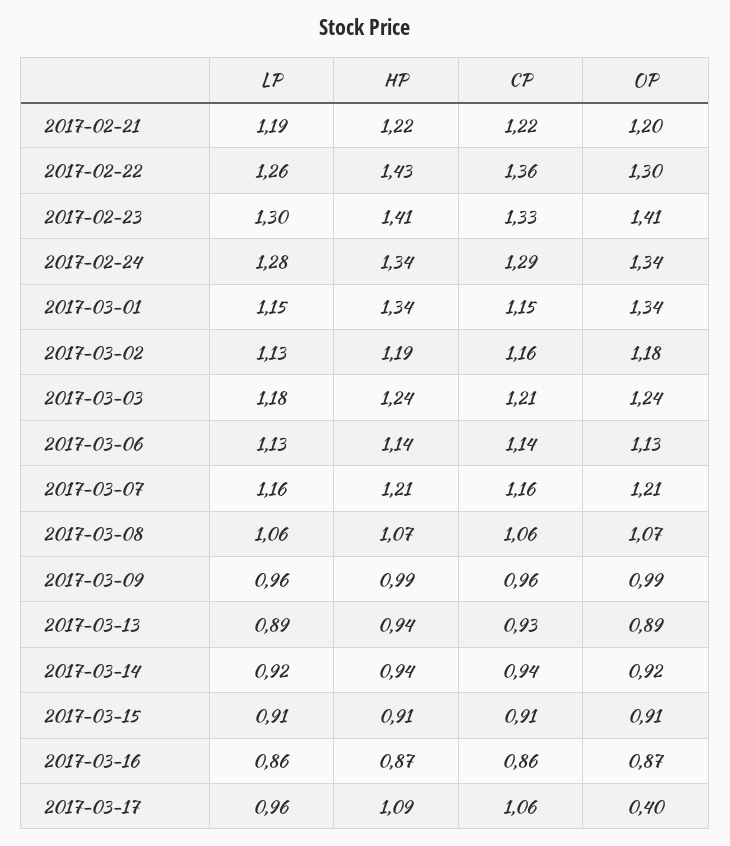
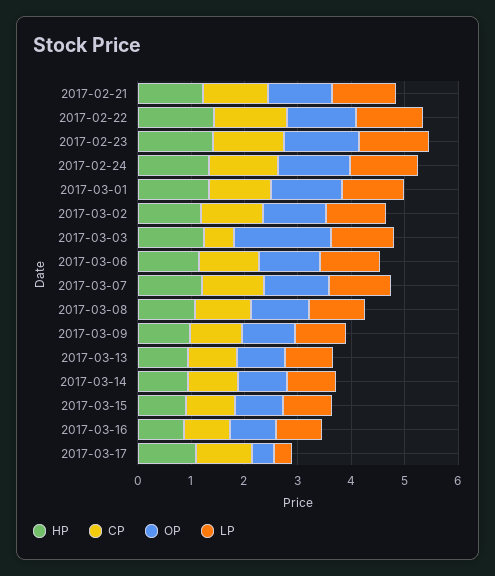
CP, 2017-03-03: 1.21 -> 0.6
OP, 2017-03-03: 1.24 -> 1.8
LP, 2017-03-17: 0.96 -> 0.4

